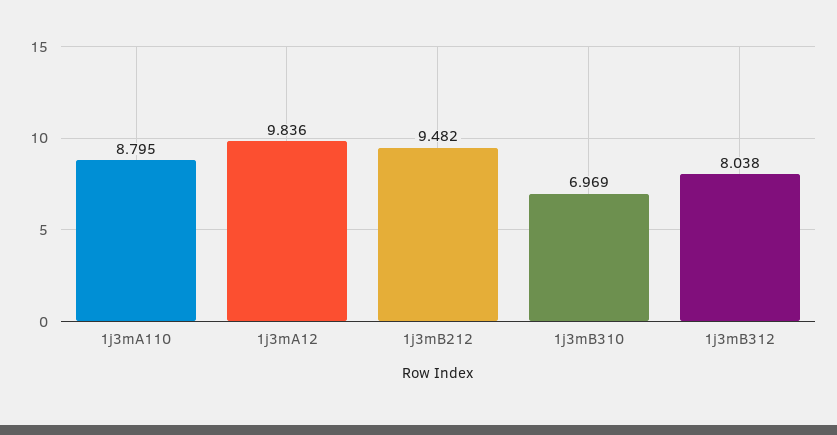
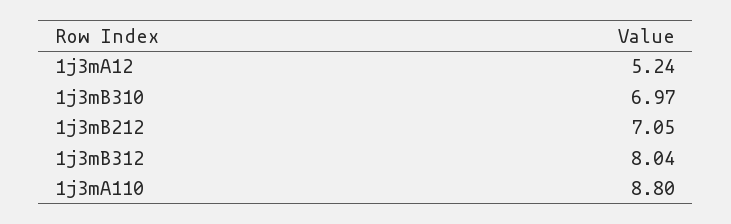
1j3mA12: 9.836 -> 5.24
1j3mB212: 9.482 -> 7.05

